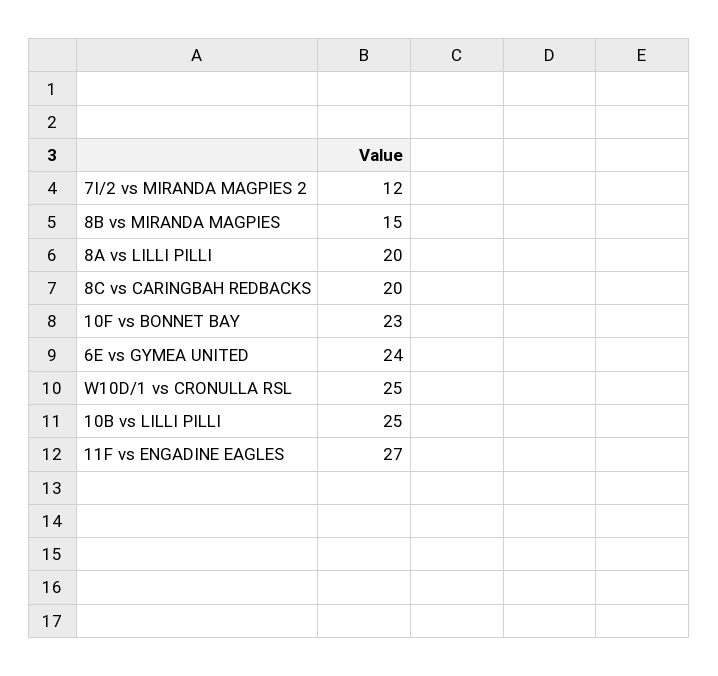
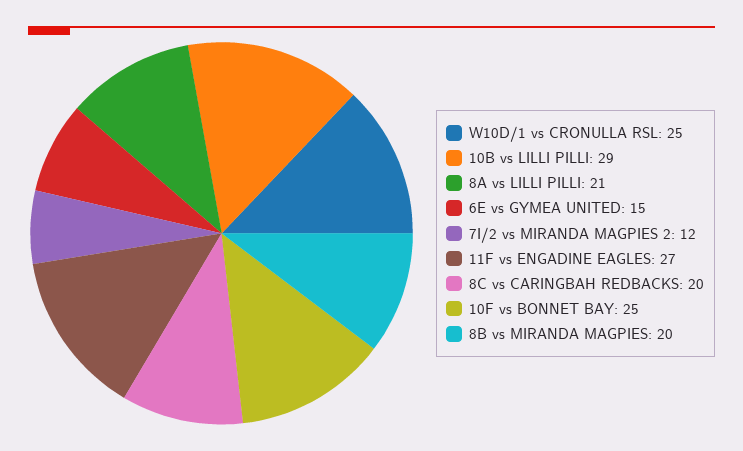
8B vs MIRANDA MAGPIES: 15 -> 20
8A vs LILLI PILLI: 20 -> 21
10F vs BONNET BAY: 23 -> 25
6E vs GYMEA UNITED: 24 -> 15
10B vs LILLI PILLI: 25 -> 29

